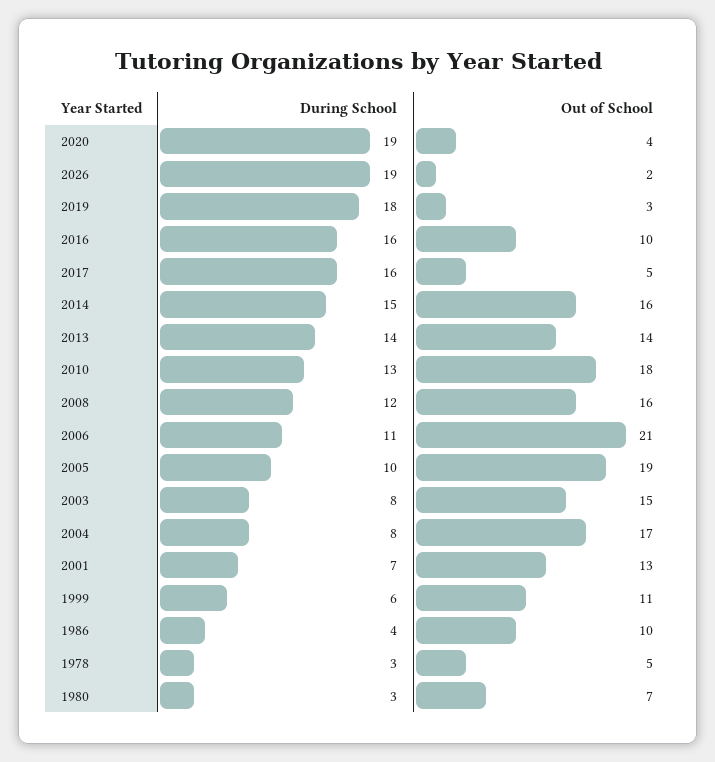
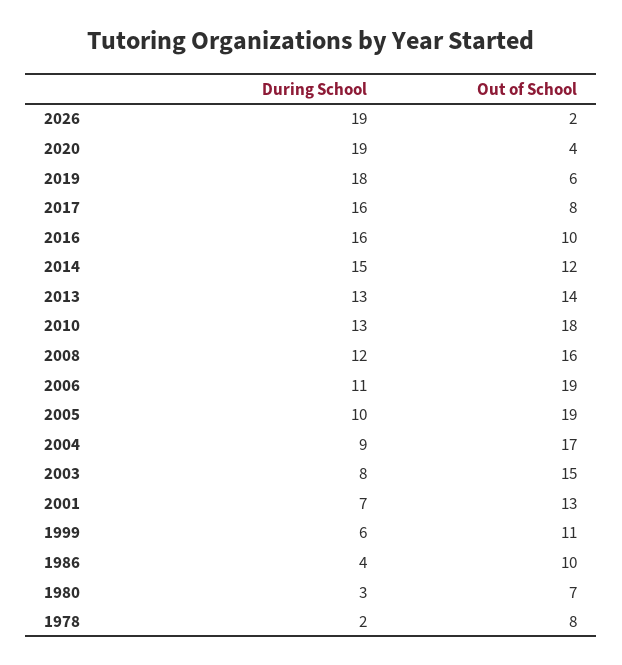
Out of School, 2019: 3 -> 6
Out of School, 2017: 5 -> 8
Out of School, 2014: 16 -> 12
During School, 2013: 14 -> 13
Out of School, 2006: 21 -> 19
During School, 2004: 8 -> 9
During School, 1978: 3 -> 2
Out of School, 1978: 5 -> 8

